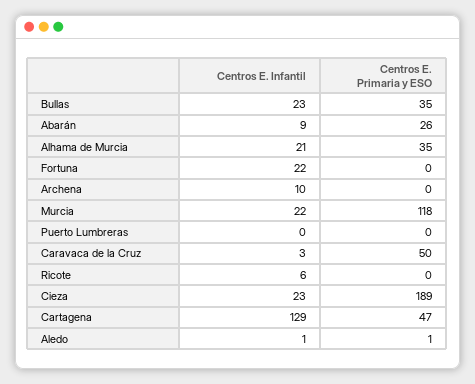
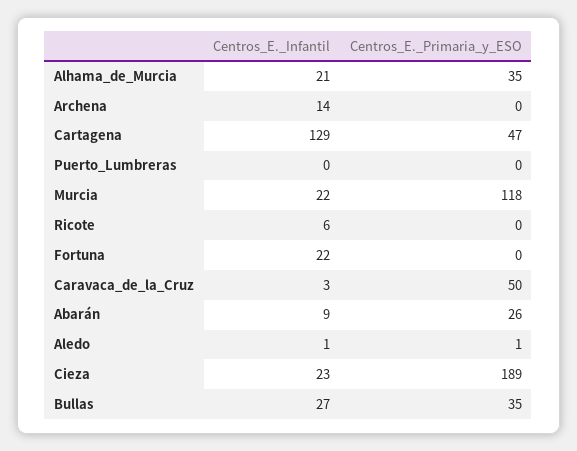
Centros E. Infantil, Bullas: 23 -> 27
Centros E. Infantil, Archena: 10 -> 14

